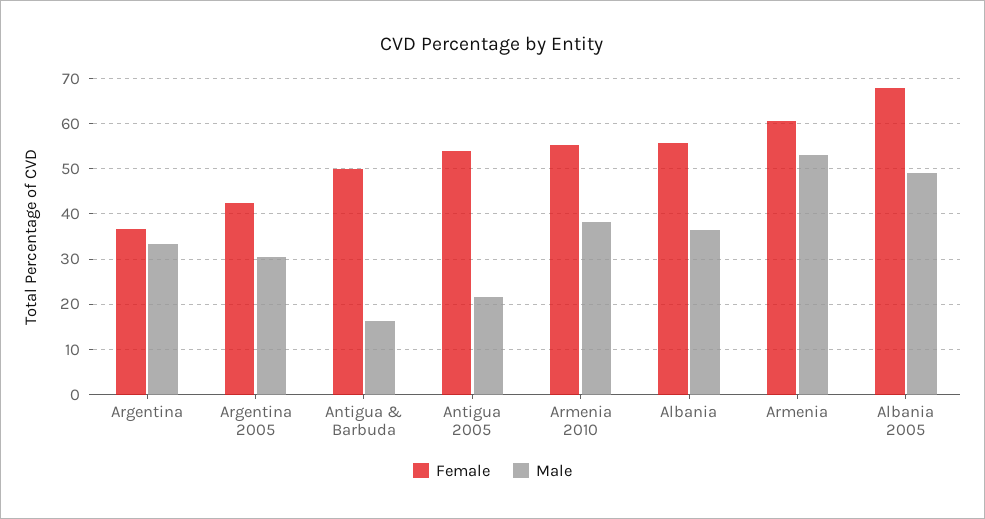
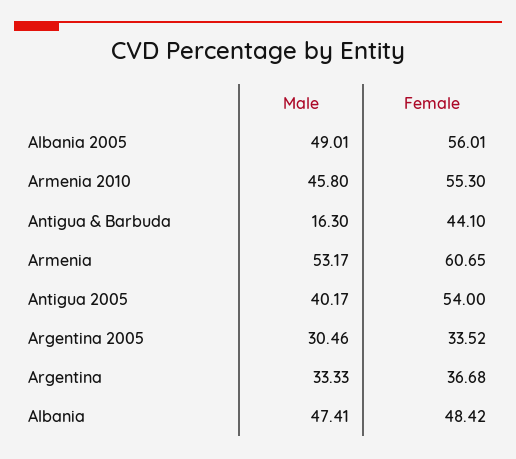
Female, Argentina 2005: 42 -> 33.52
Female, Antigua & Barbuda: 50 -> 44.1
Male, Antigua 2005: 22 -> 40.17
Male, Armenia 2010: 38 -> 45.8
Female, Albania: 56 -> 48.42
Male, Albania: 36 -> 47.41
Female, Albania 2005: 68 -> 56.01

